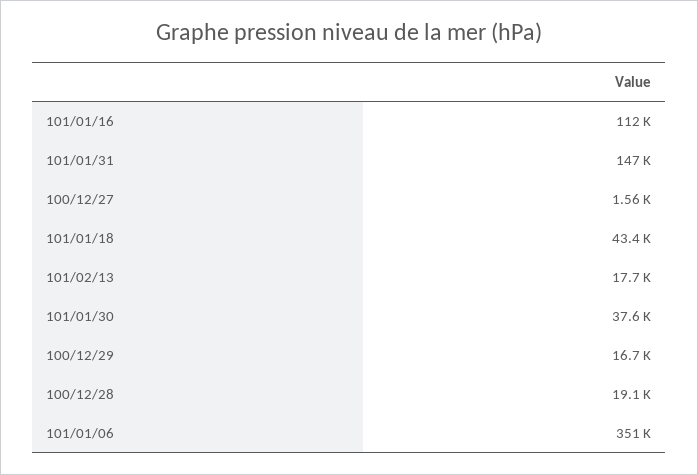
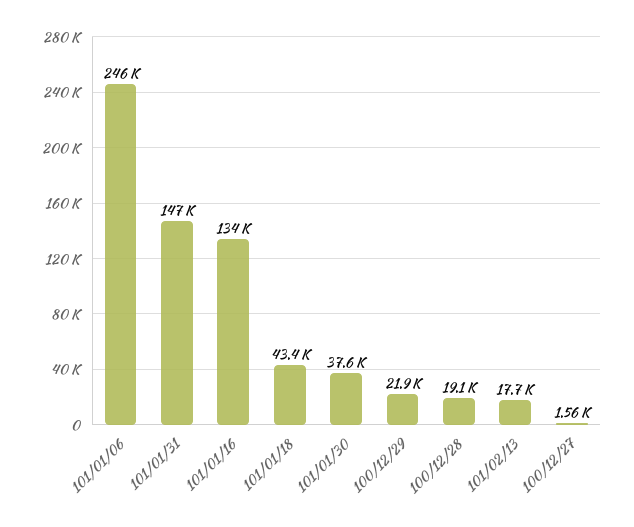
101/01/16: 112000 -> 134000
100/12/29: 16700 -> 21900
101/01/06: 351000 -> 246000

